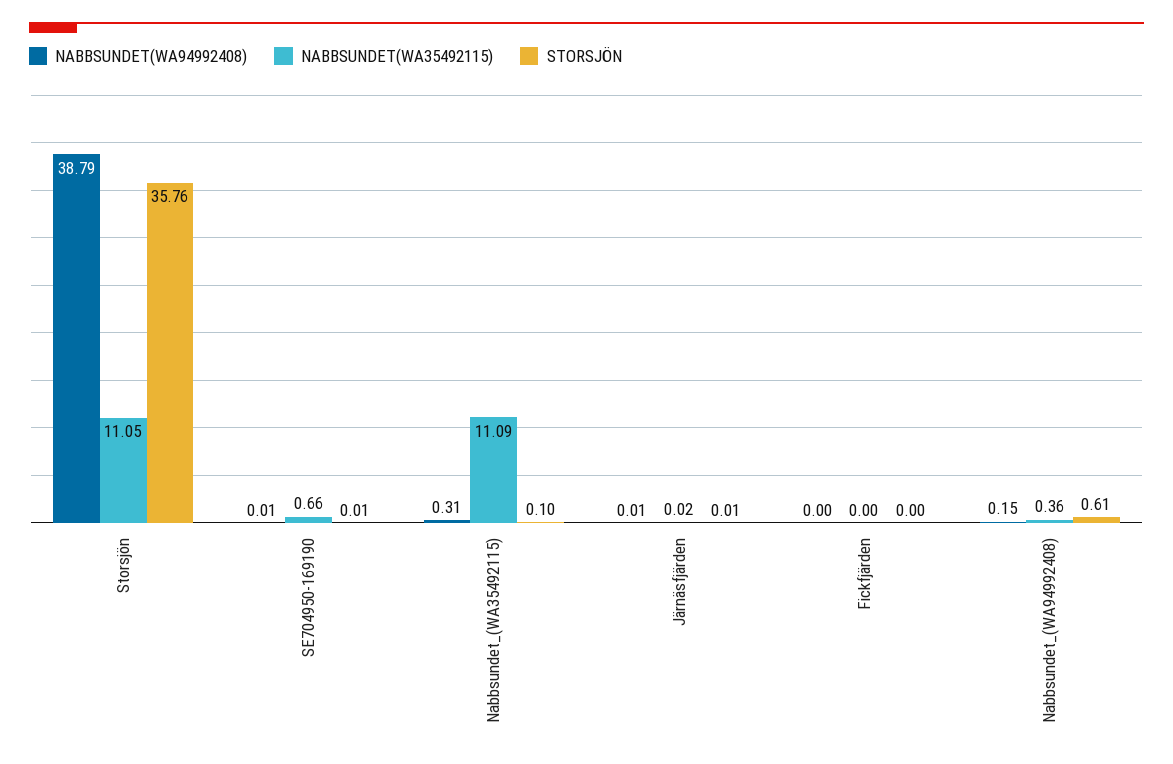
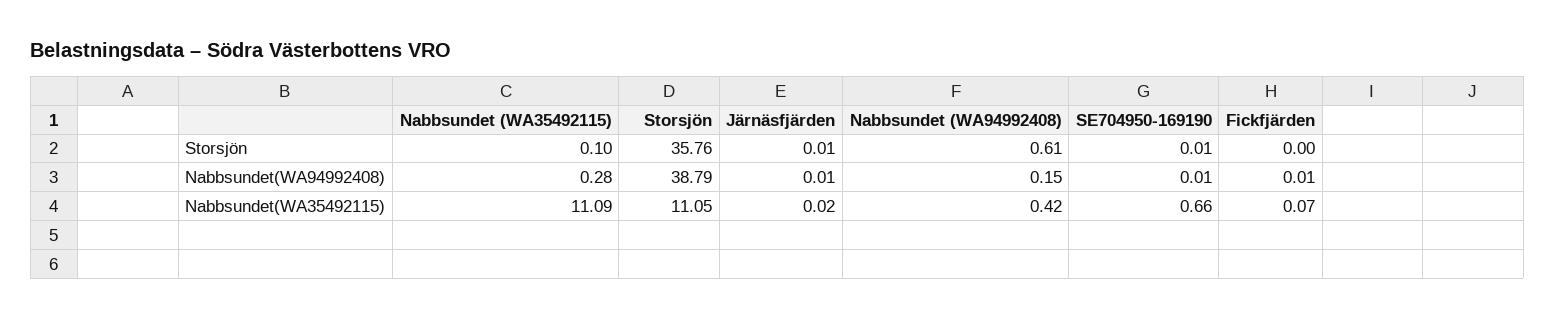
NABBSUNDET(WA94992408), Nabbsundet_(WA35492115): 0.31 -> 0.28
NABBSUNDET(WA94992408), Fickfjärden: 0 -> 0.01
NABBSUNDET(WA35492115), Fickfjärden: 0 -> 0.07
NABBSUNDET(WA35492115), Nabbsundet_(WA94992408): 0.36 -> 0.42

